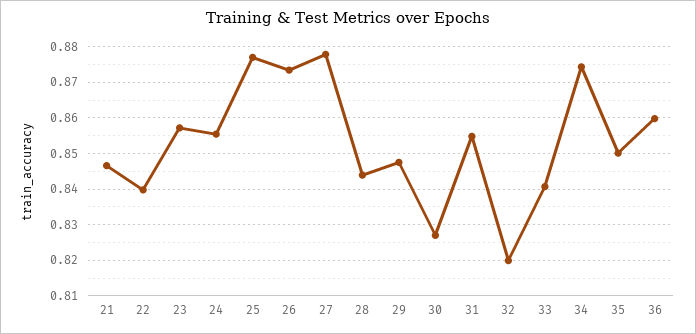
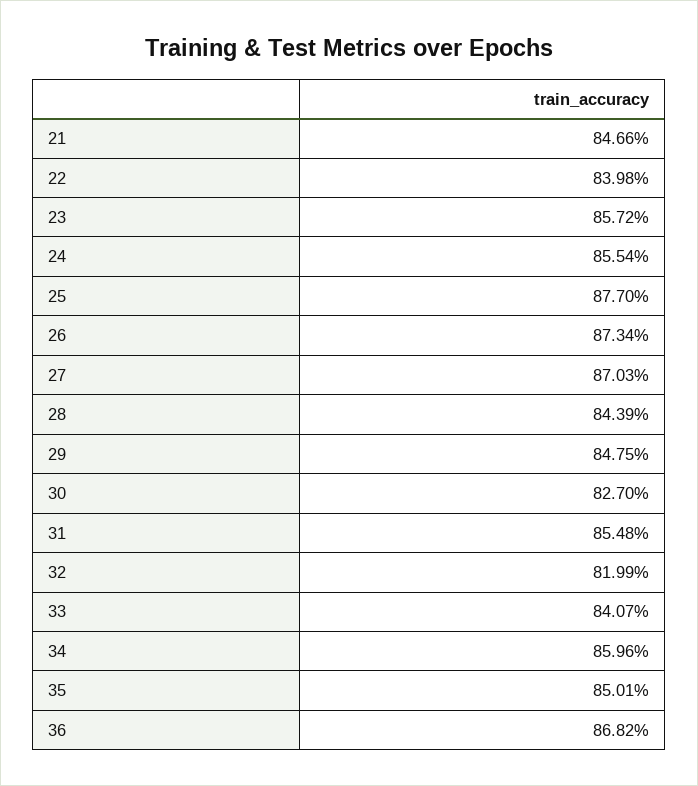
27: 0.878 -> 0.8703
34: 0.874 -> 0.8596
36: 0.86 -> 0.8682

